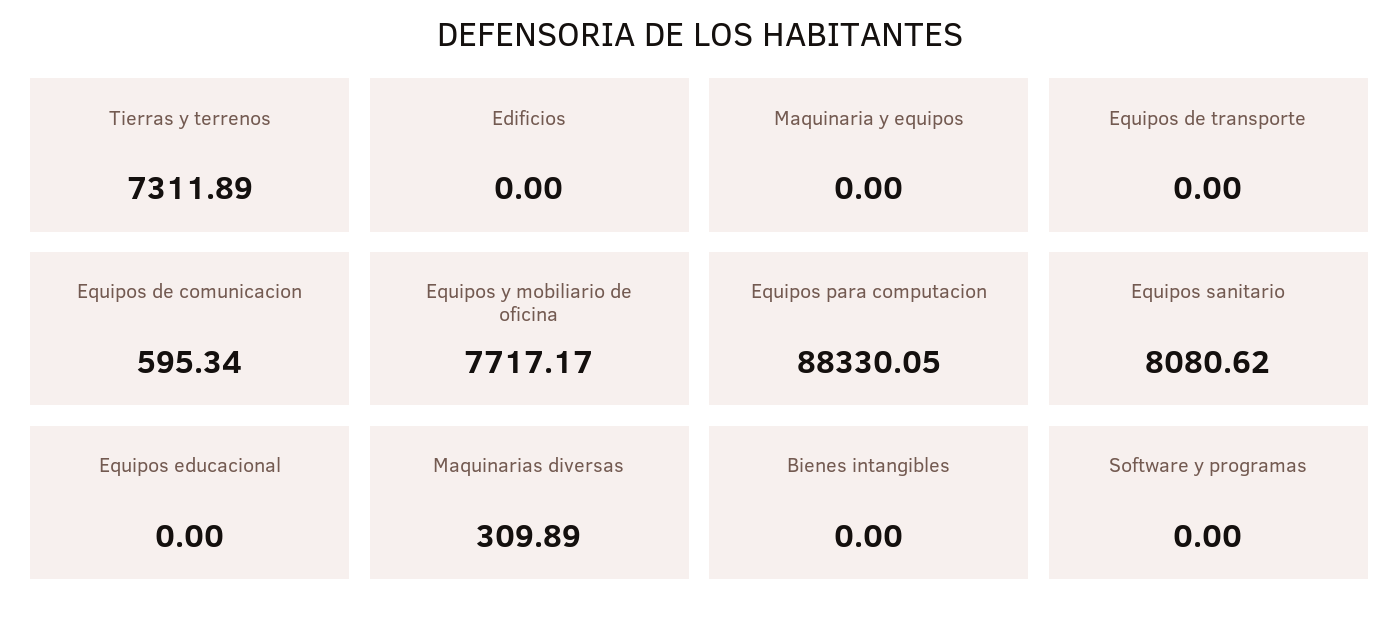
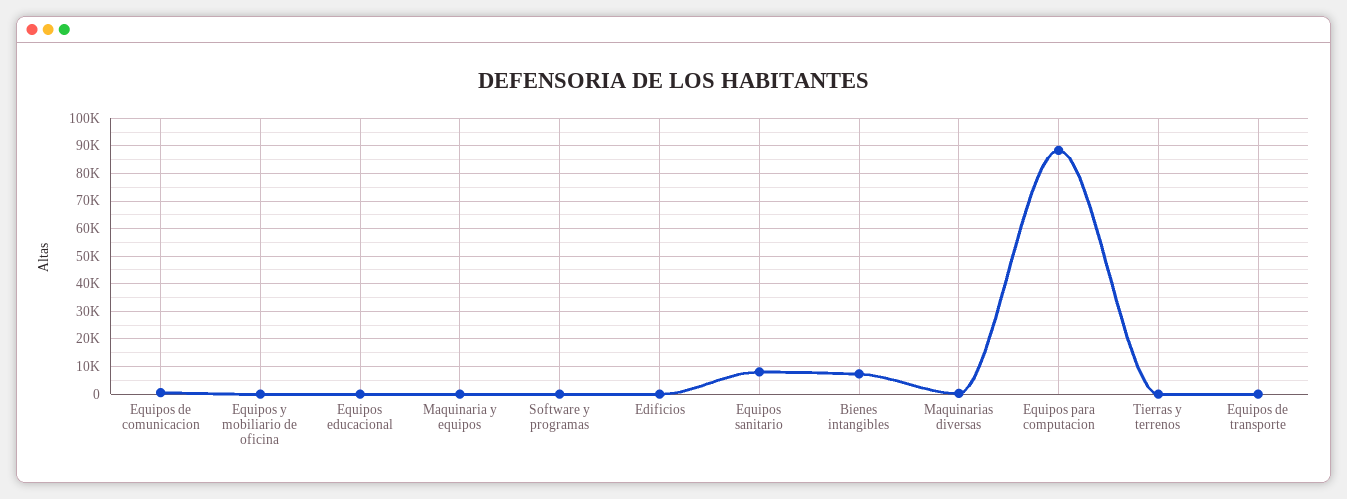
Tierras y terrenos: 7311.89 -> 0
Equipos y mobiliario de oficina: 7717.17 -> 0
Bienes intangibles: 0 -> 7500

